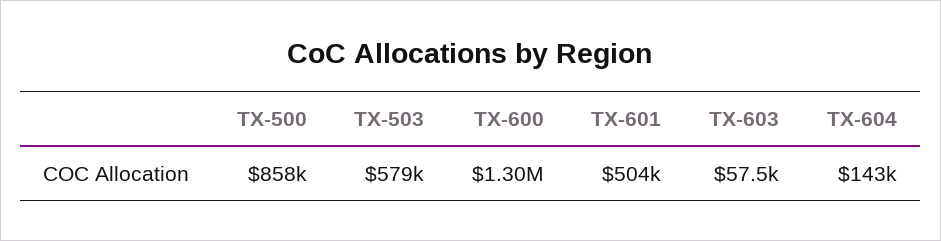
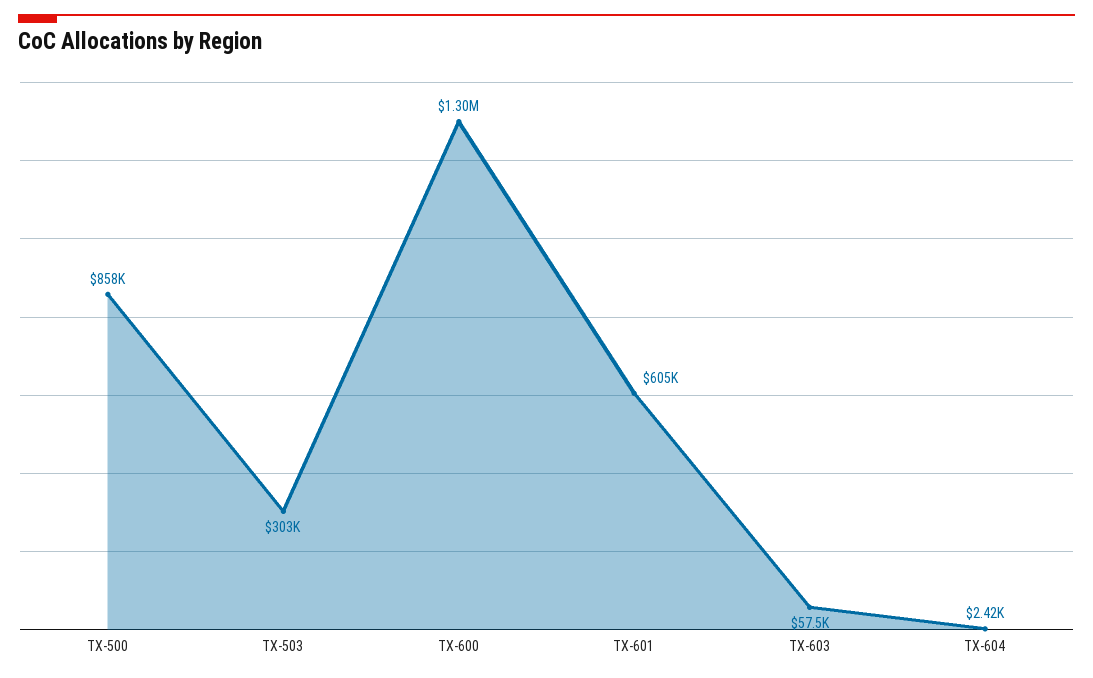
TX-503: 579000 -> 303000
TX-601: 504000 -> 605000
TX-604: 143000 -> 2420

